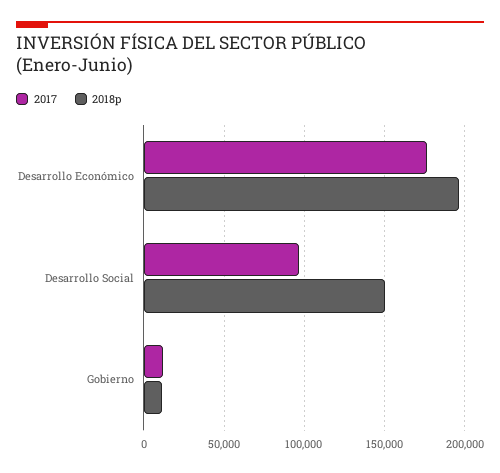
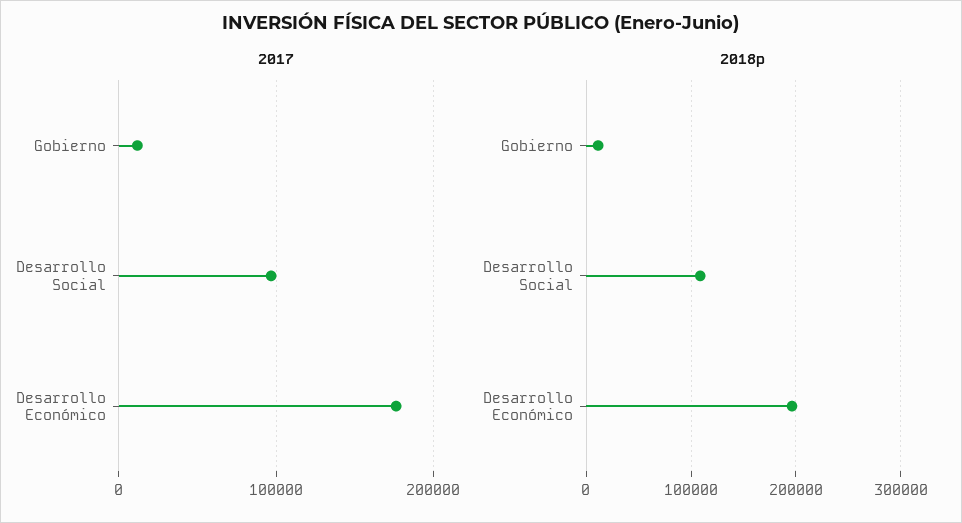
2018p, Desarrollo Social: 150000 -> 110000

